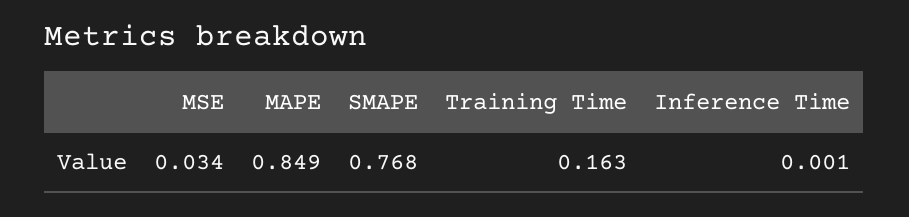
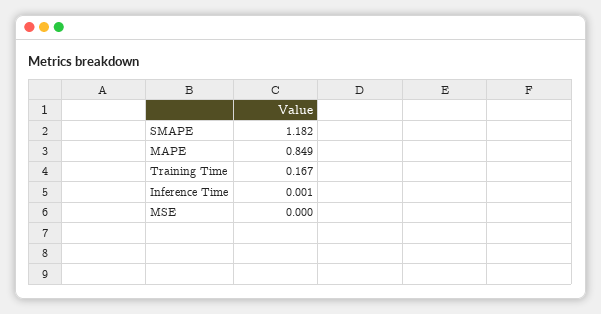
MSE: 0.034 -> 0
SMAPE: 0.768 -> 1.182
Training Time: 0.163 -> 0.167

